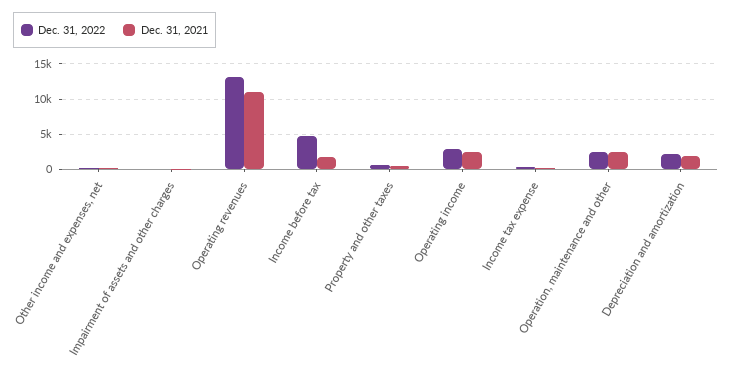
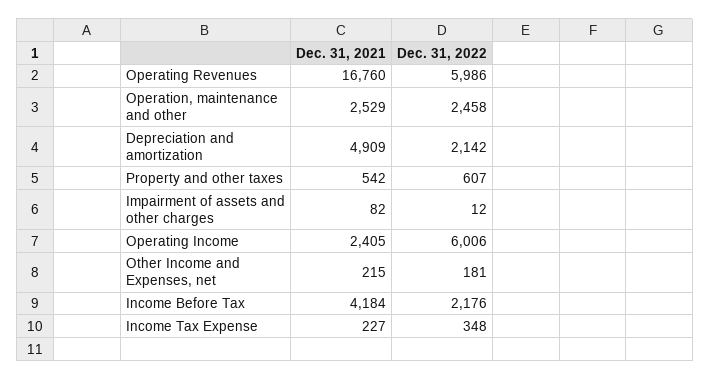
Dec. 31, 2022, Operating revenues: 13000 -> 5986
Dec. 31, 2021, Operating revenues: 11000 -> 16760
Dec. 31, 2022, Income before tax: 5000 -> 2176
Dec. 31, 2021, Income before tax: 2000 -> 4184
Dec. 31, 2022, Operating income: 3000 -> 6006
Dec. 31, 2021, Depreciation and amortization: 2000 -> 4909

